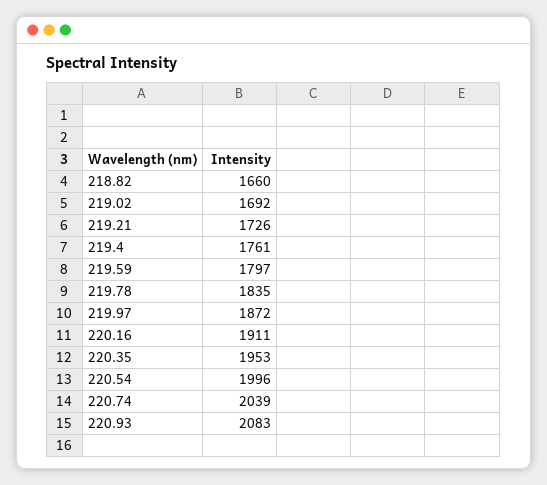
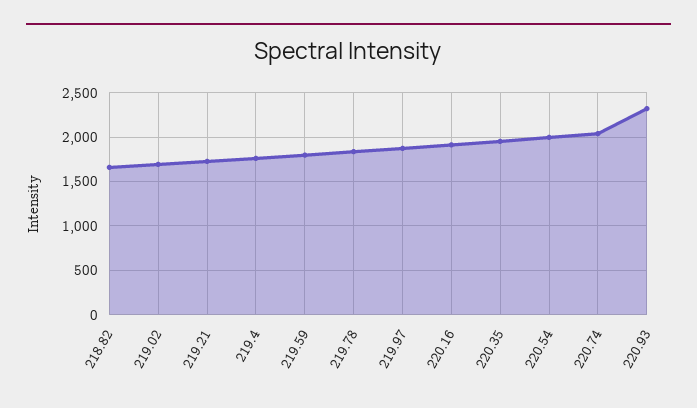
220.93: 2083 -> 2300

